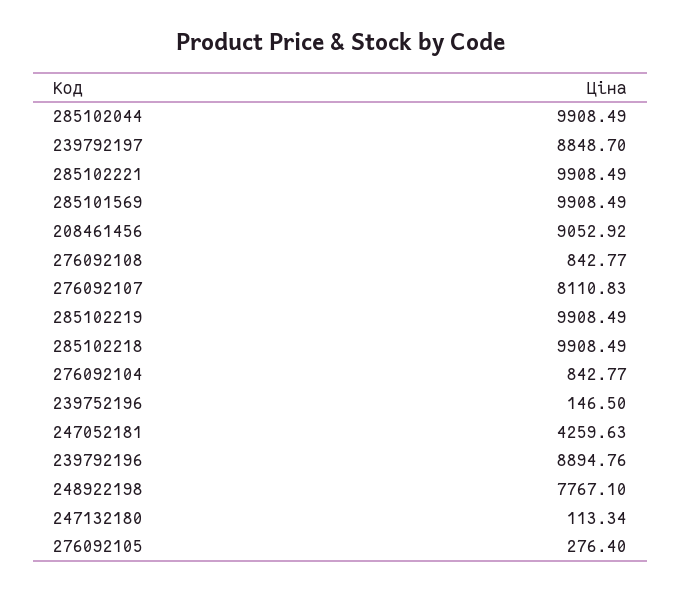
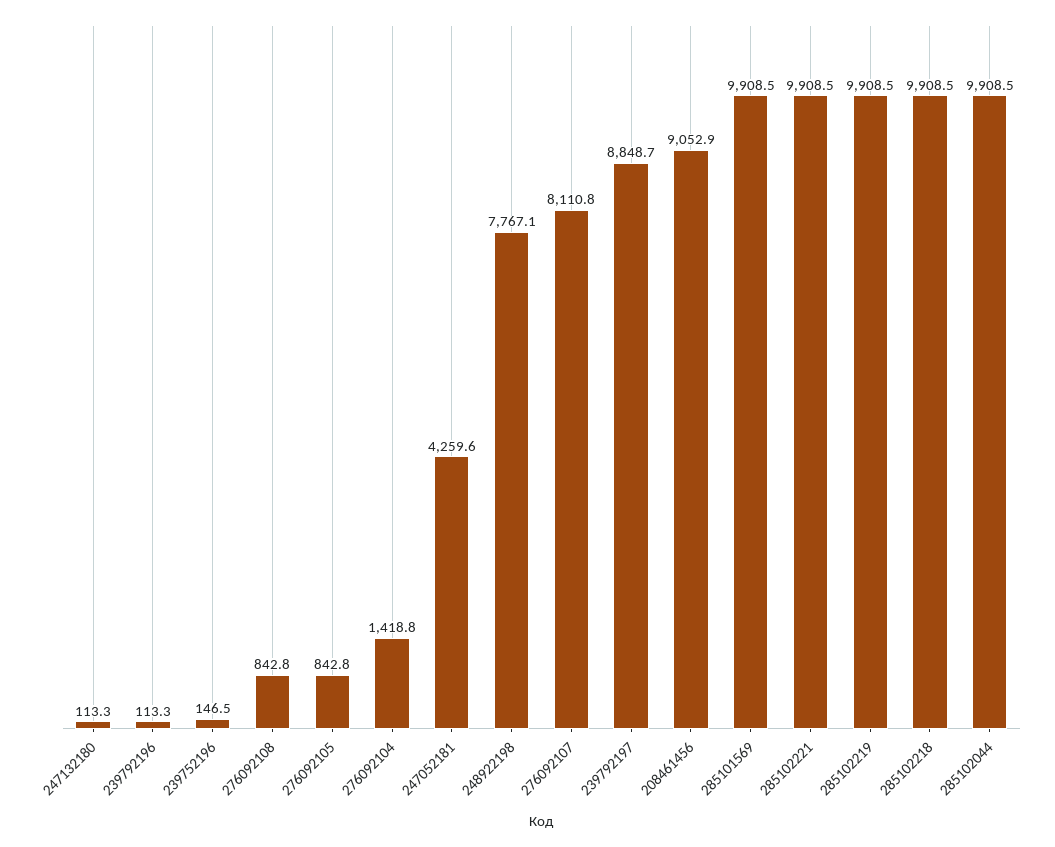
276092104: 842.77 -> 1418.8
239792196: 8894.76 -> 113.3
276092105: 276.4 -> 842.8

